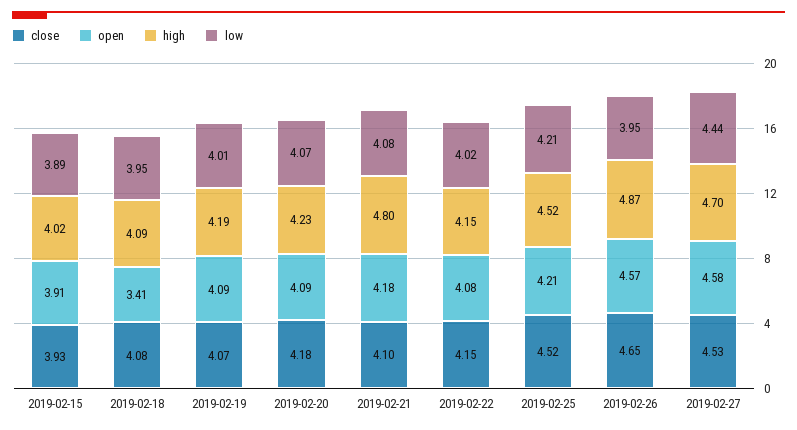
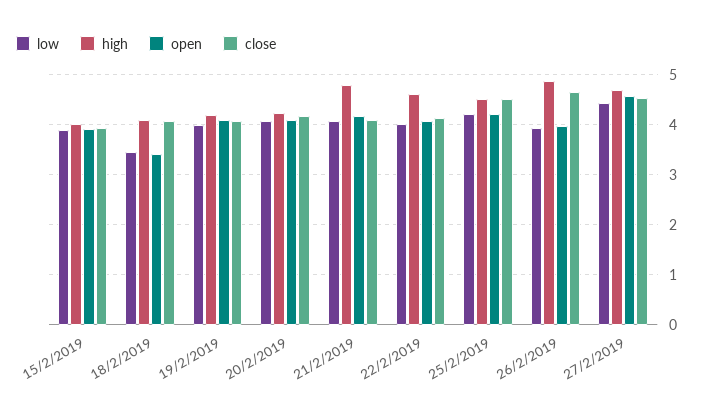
low, 2019-02-18: 3.95 -> 3.4
high, 2019-02-22: 4.15 -> 4.6
open, 2019-02-26: 4.57 -> 4

